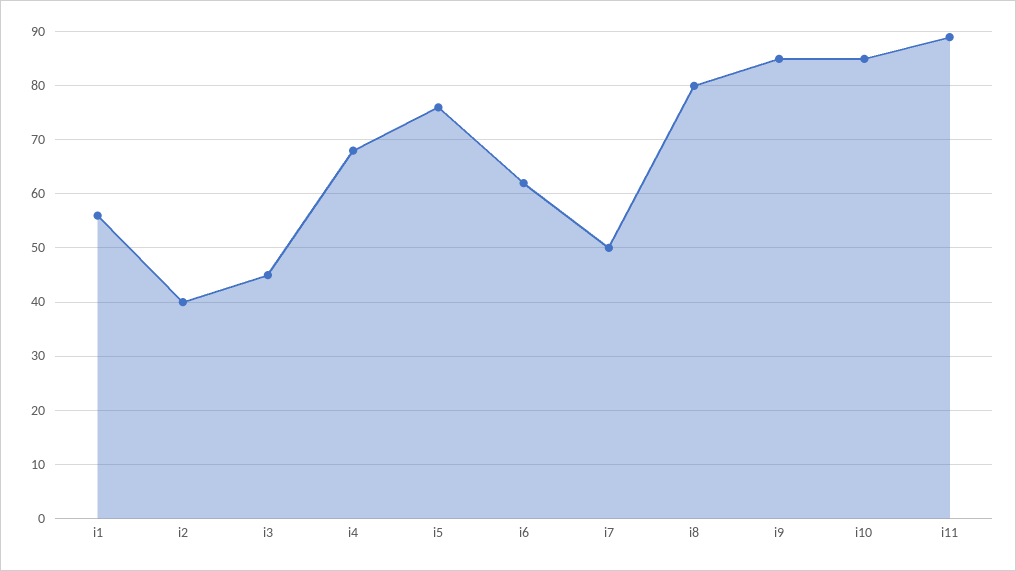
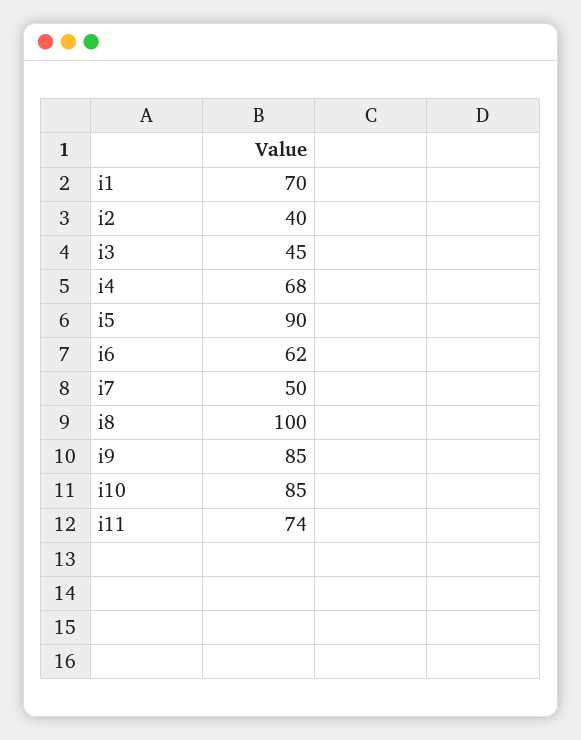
i1: 55 -> 70
i5: 75 -> 90
i8: 80 -> 100
i11: 90 -> 74

